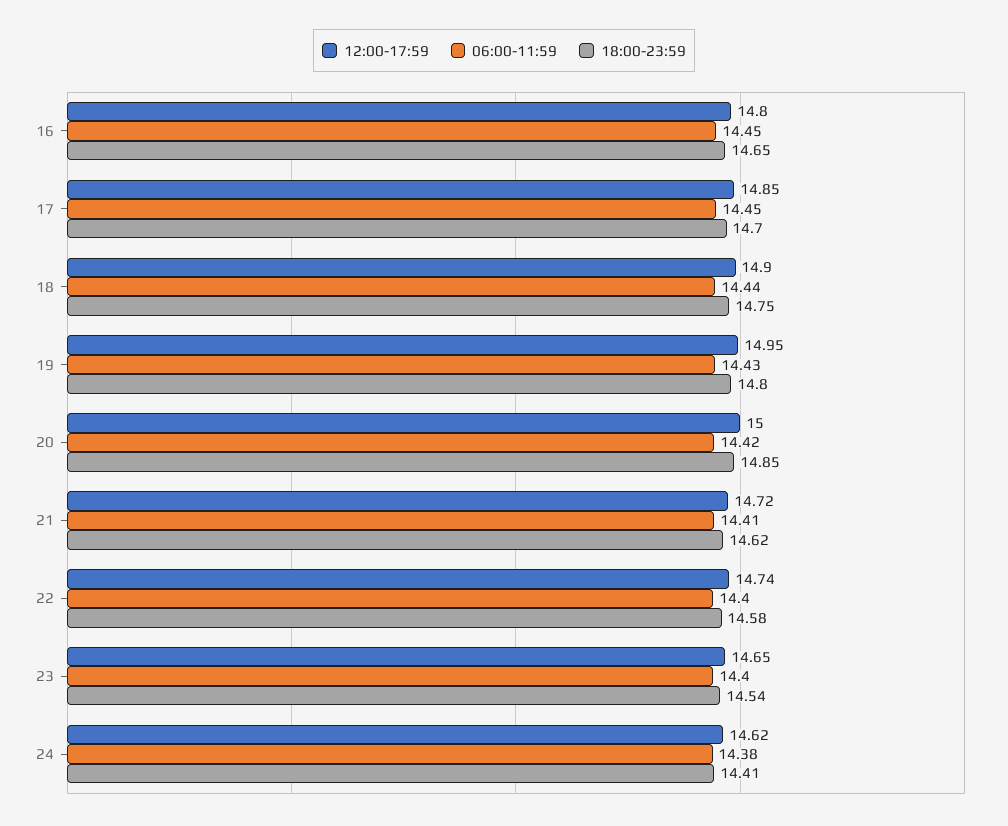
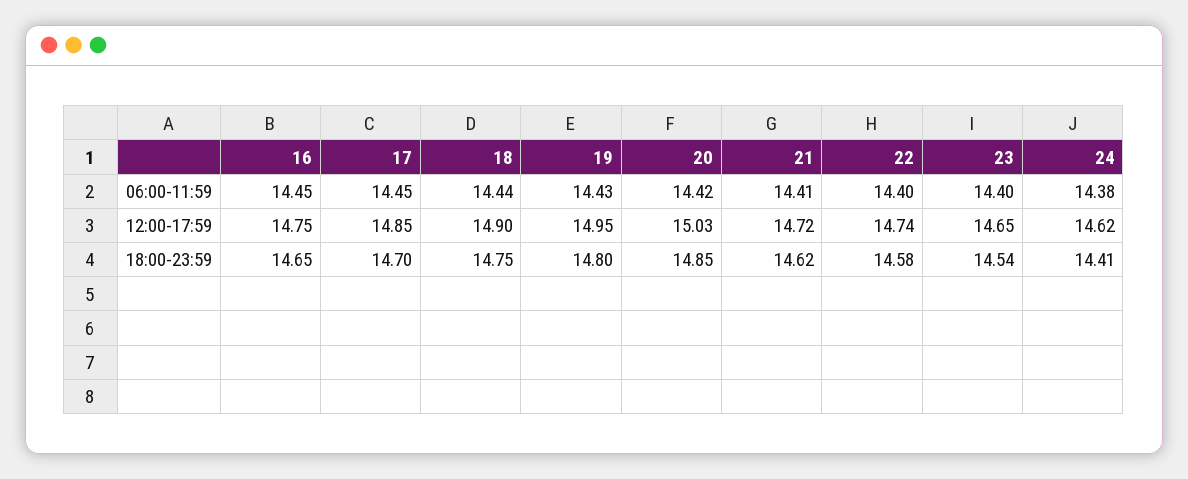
12:00-17:59, 16: 14.8 -> 14.75
12:00-17:59, 20: 15 -> 15.03

